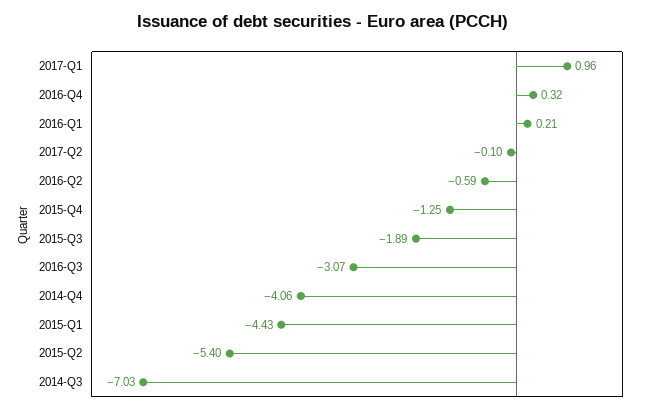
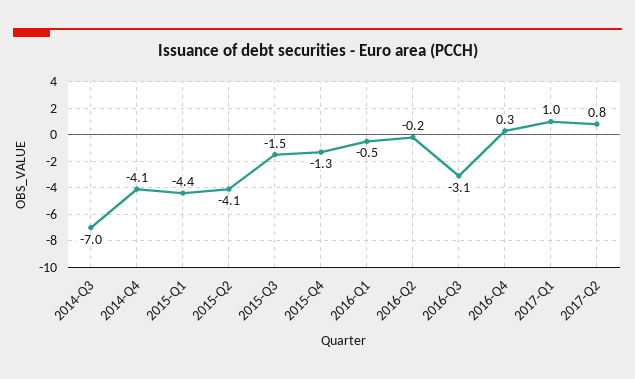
2016-Q1: 0.21 -> -0.5
2017-Q2: -0.1 -> 0.8
2016-Q2: -0.59 -> -0.2
2015-Q3: -1.89 -> -1.5
2015-Q2: -5.4 -> -4.1

